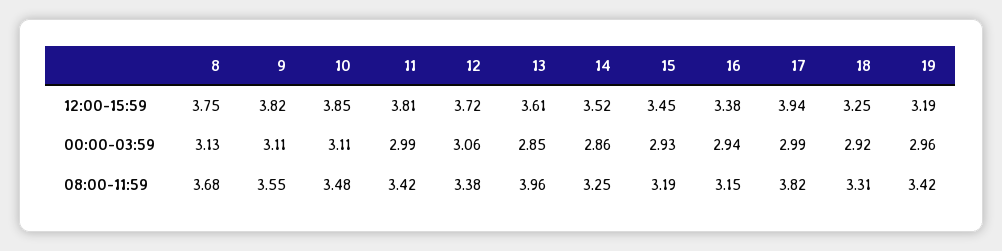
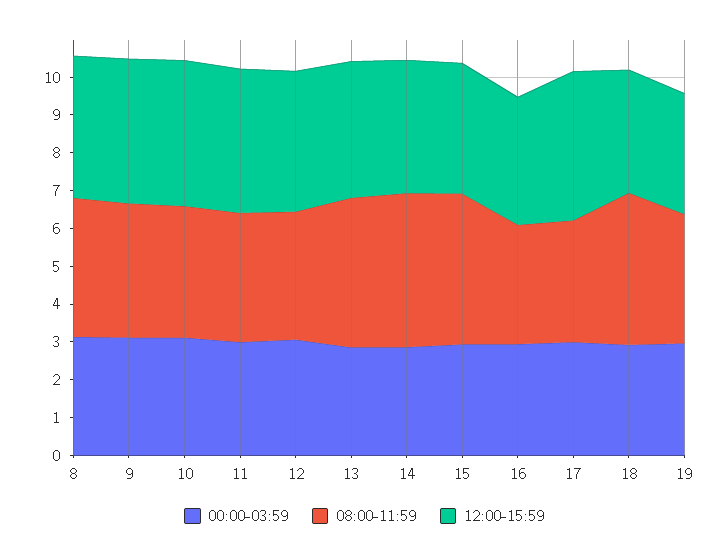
08:00-11:59, 14: 3.25 -> 4
08:00-11:59, 15: 3.19 -> 4
08:00-11:59, 17: 3.82 -> 3.25
08:00-11:59, 18: 3.31 -> 4

